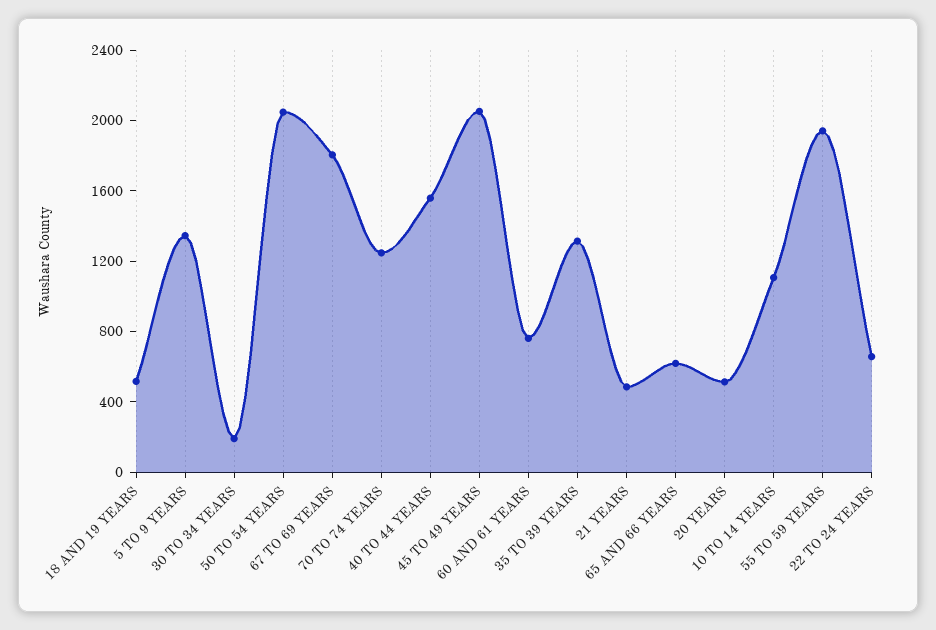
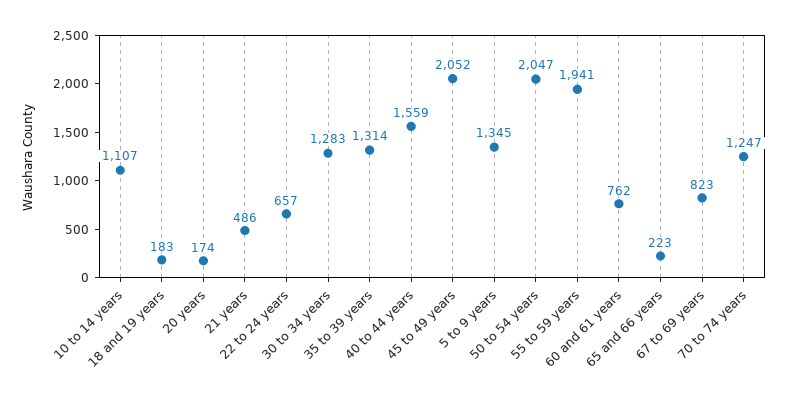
18 AND 19 YEARS: 500 -> 183
30 TO 34 YEARS: 200 -> 1283
67 TO 69 YEARS: 1800 -> 823
65 AND 66 YEARS: 600 -> 223
20 YEARS: 500 -> 174

